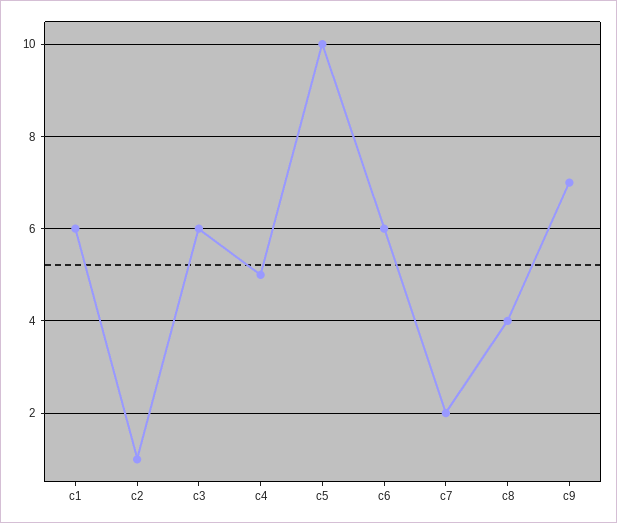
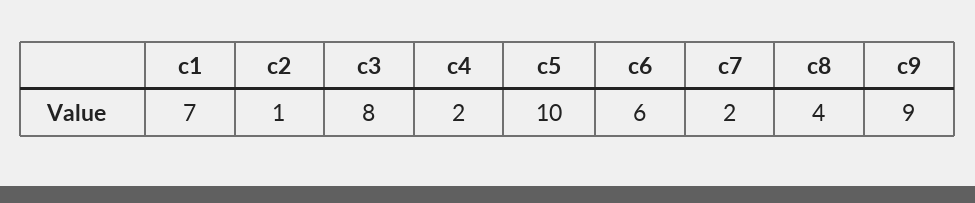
c1: 6 -> 7
c3: 6 -> 8
c4: 5 -> 2
c9: 7 -> 9

